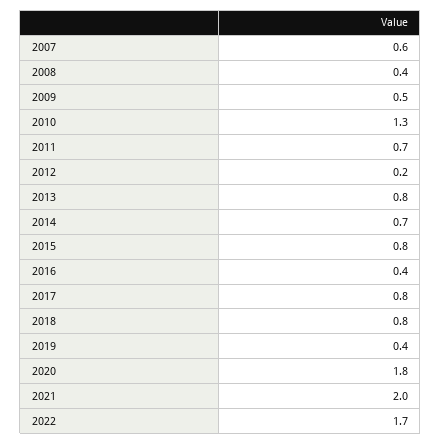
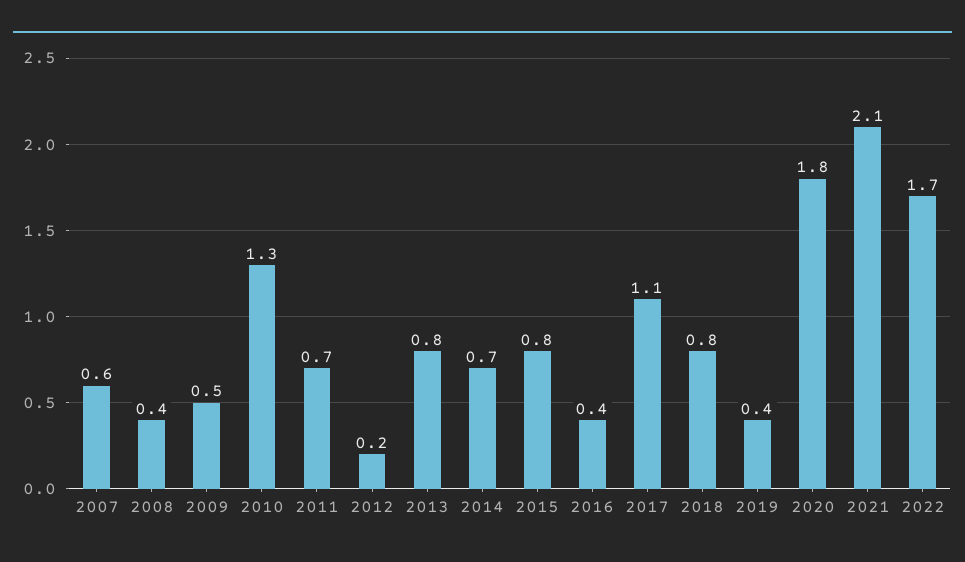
2017: 0.8 -> 1.1
2021: 2 -> 2.1

